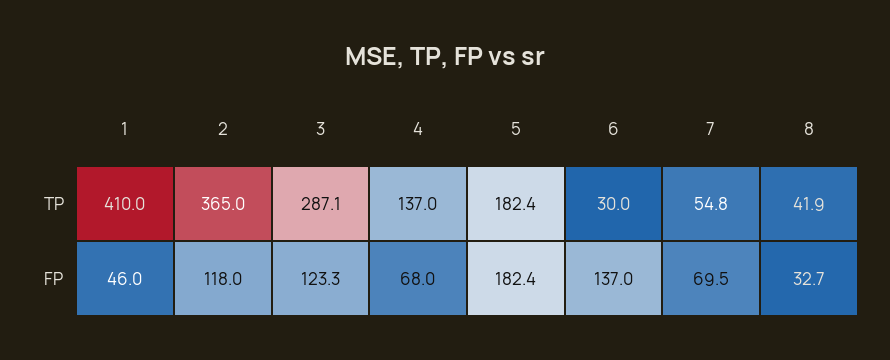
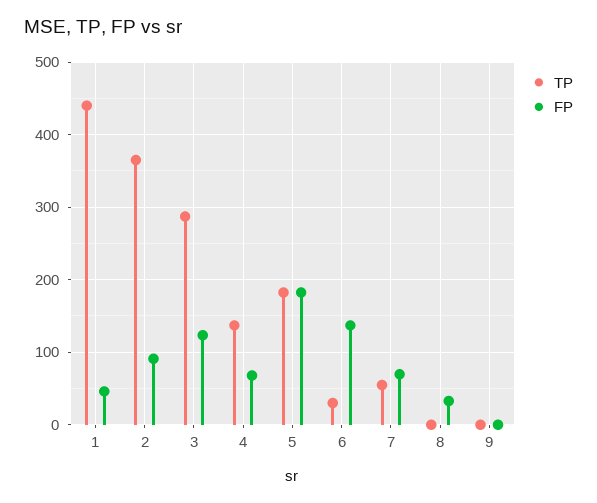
TP, 1: 410 -> 440
TP, 8: 41.9 -> 0
FP, 2: 118 -> 90
TP, 9: none -> 0
FP, 9: none -> 0

